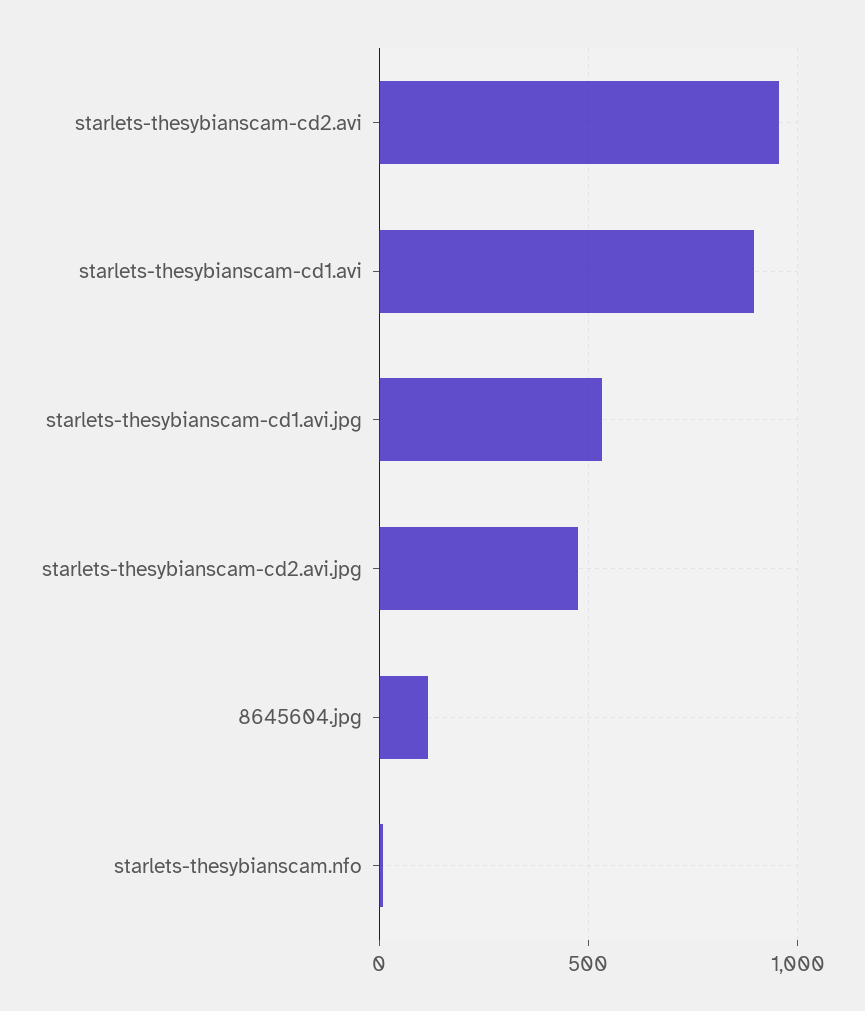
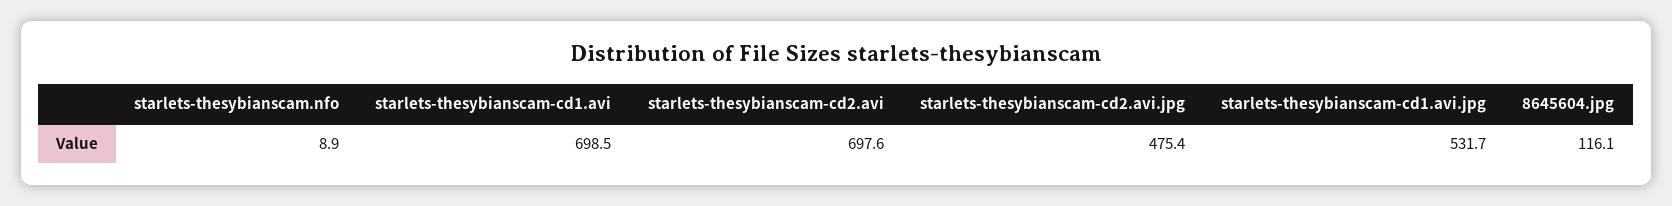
starlets-thesybianscam-cd2.avi: 950 -> 697.6
starlets-thesybianscam-cd1.avi: 900 -> 698.5

